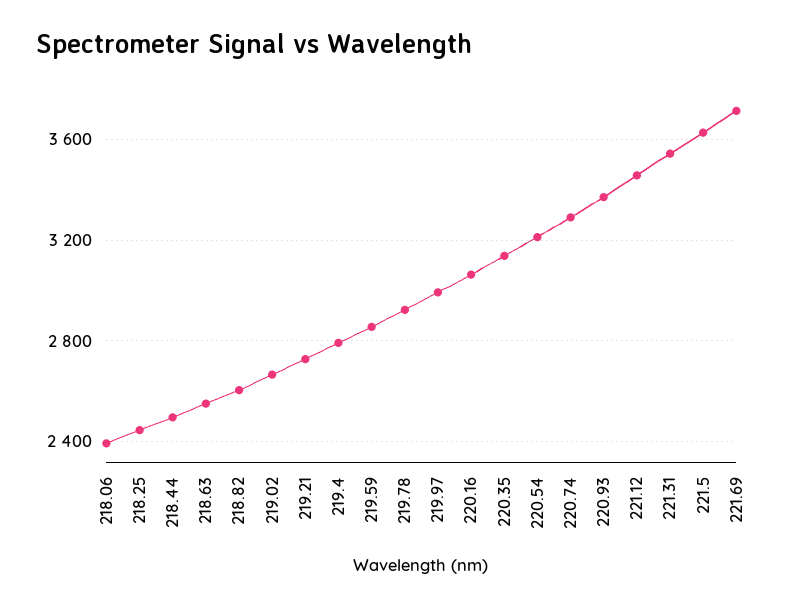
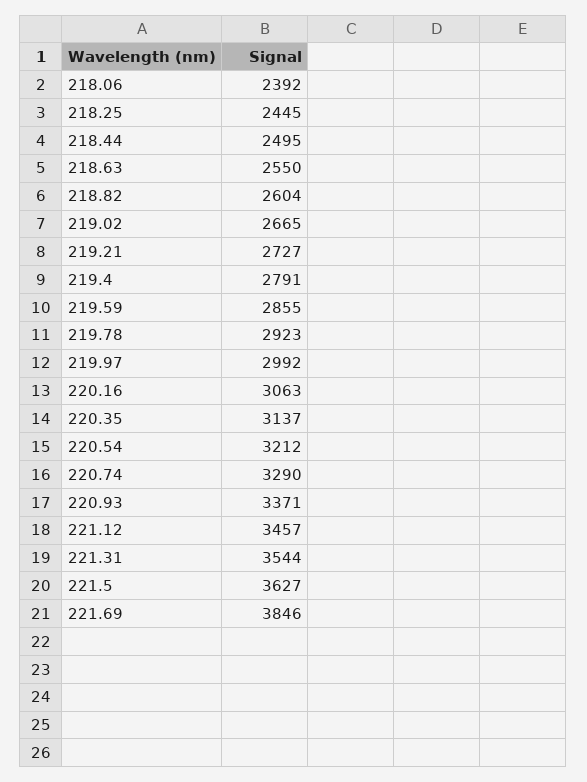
221.69: 3700 -> 3846

